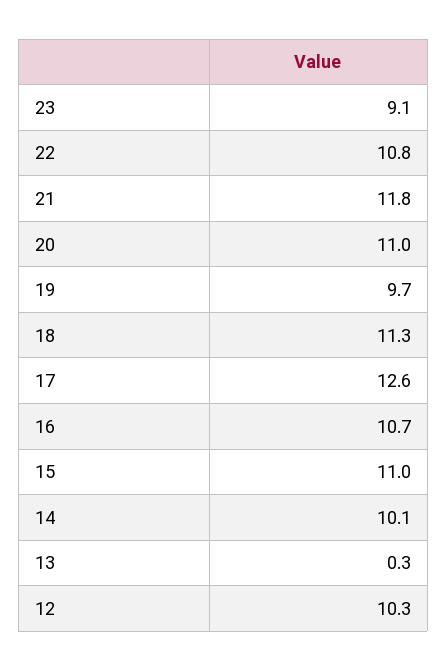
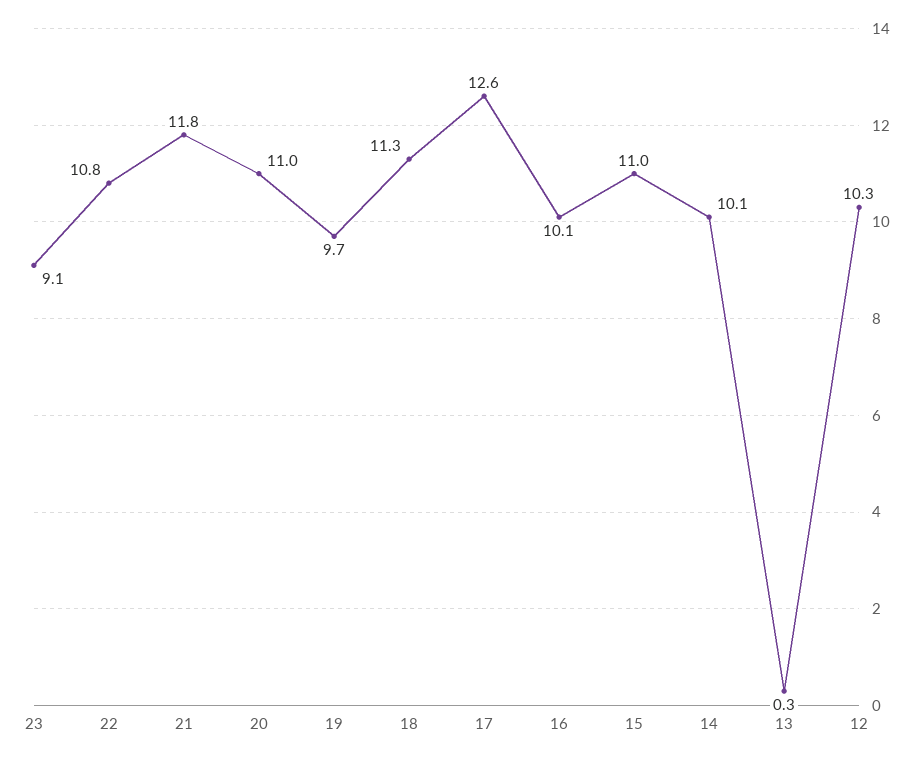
16: 10.7 -> 10.1

